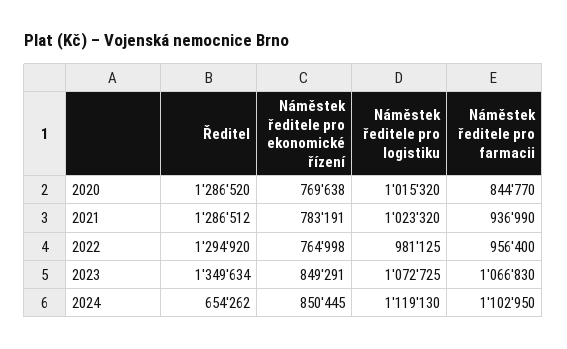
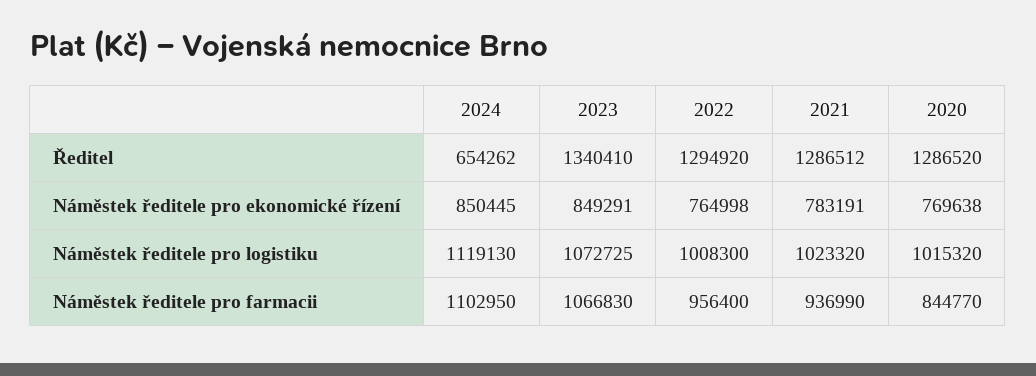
Náměstek ředitele pro logistiku, 2022: 981125 -> 1008300
Ředitel, 2023: 1349634 -> 1340410

